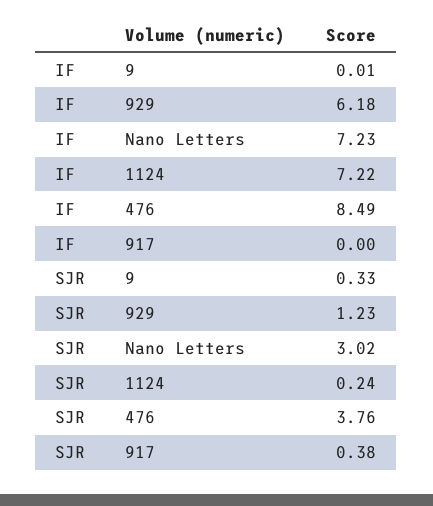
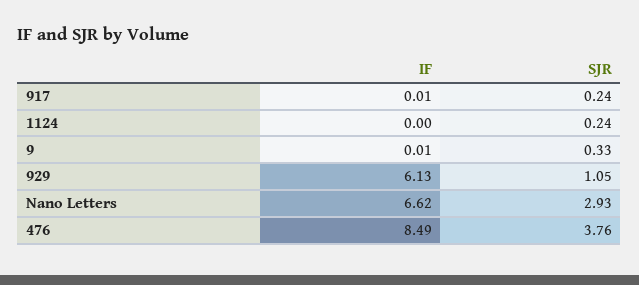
IF, 929: 6.18 -> 6.13
IF, Nano Letters: 7.23 -> 6.62
IF, 1124: 7.22 -> 0
IF, 917: 0 -> 0.01
SJR, 929: 1.23 -> 1.05
SJR, Nano Letters: 3.02 -> 2.93
SJR, 917: 0.38 -> 0.24

